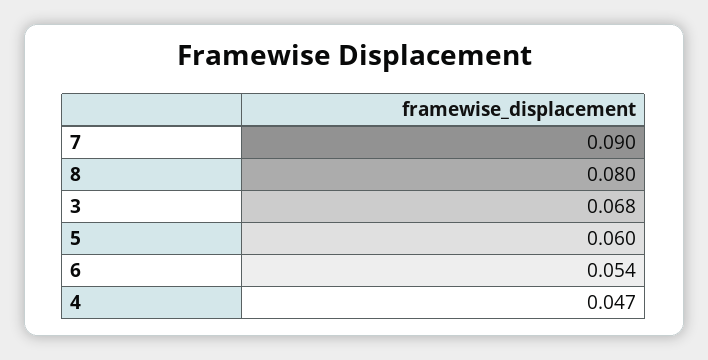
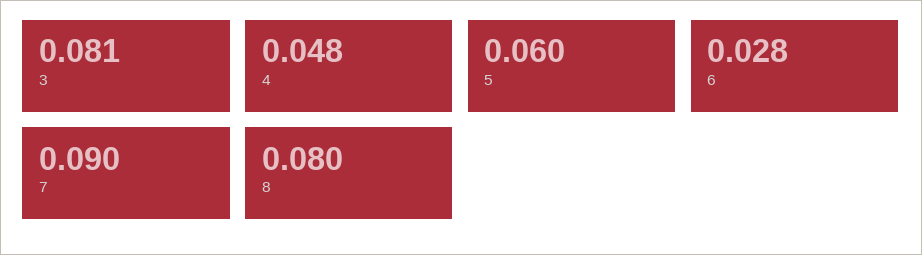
3: 0.068 -> 0.081
6: 0.054 -> 0.028
4: 0.047 -> 0.048

